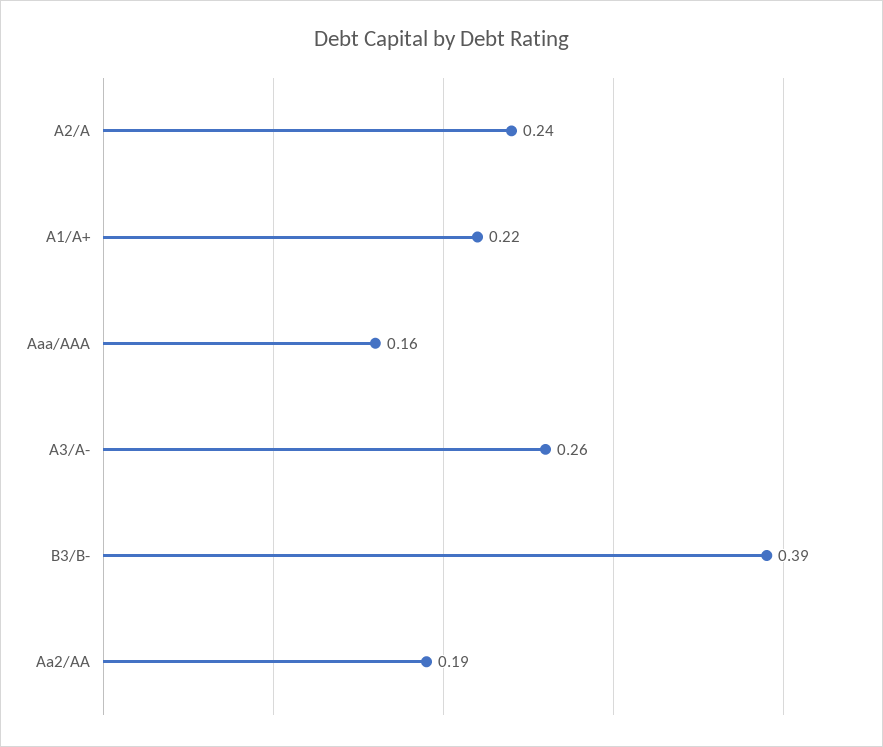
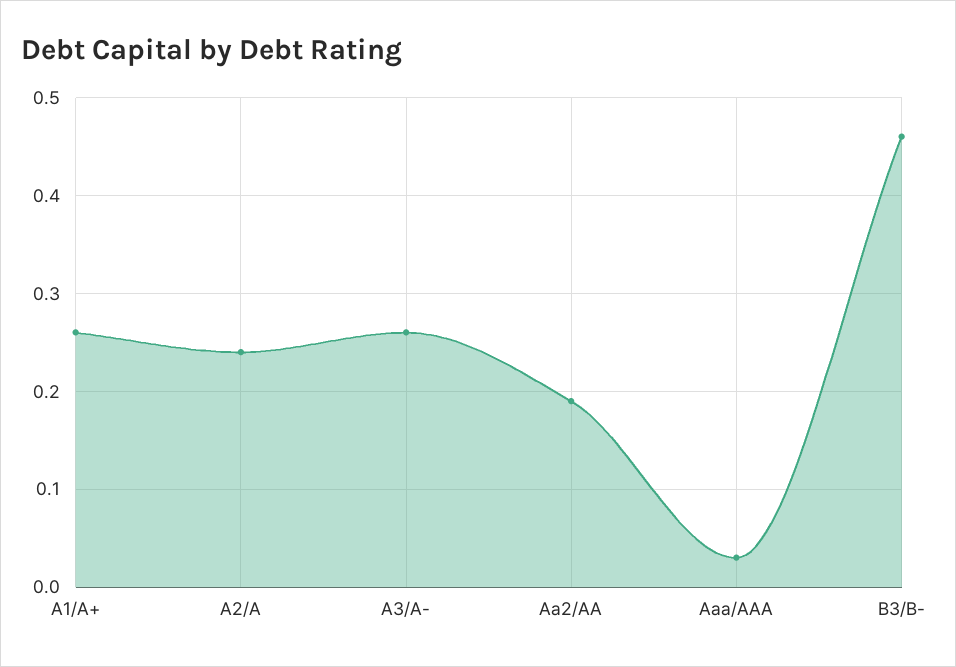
A1/A+: 0.22 -> 0.26
Aaa/AAA: 0.16 -> 0.03
B3/B-: 0.39 -> 0.46

